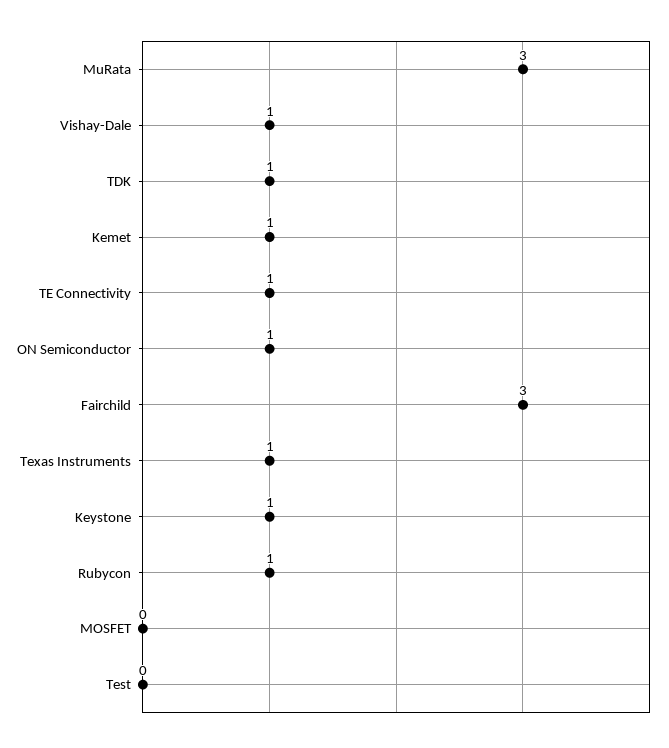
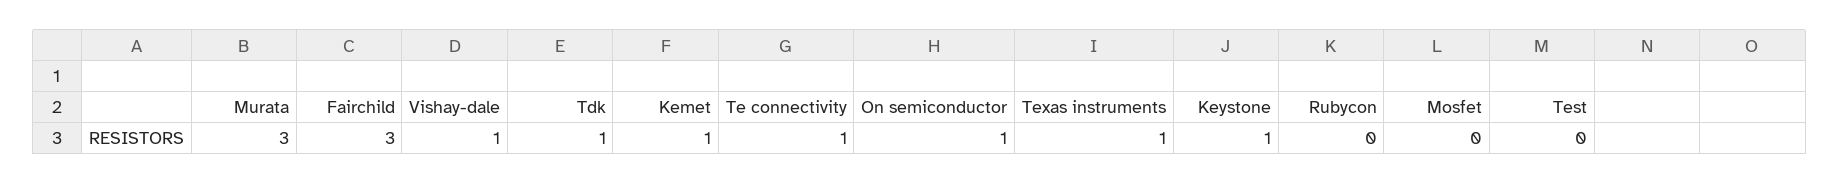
Rubycon: 1 -> 0

